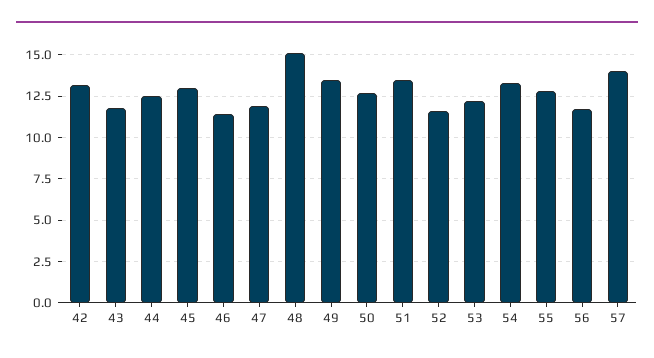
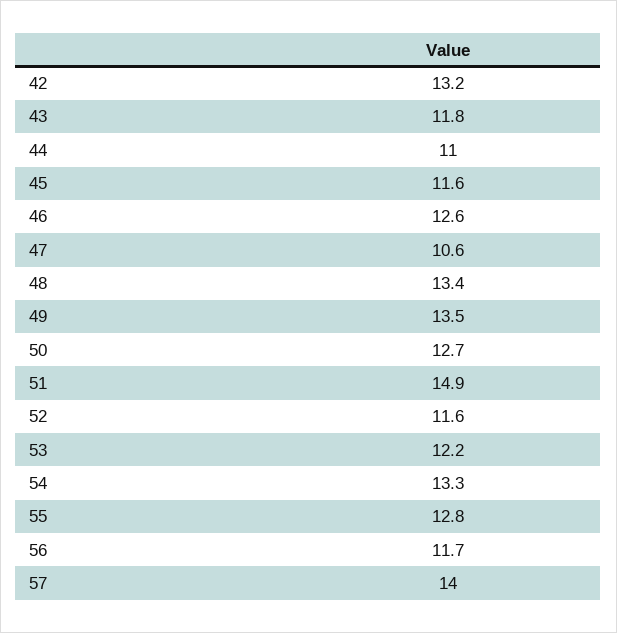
44: 12.5 -> 11
45: 13 -> 11.6
46: 11.5 -> 12.6
47: 12 -> 10.6
48: 15 -> 13.4
51: 13.5 -> 14.9

